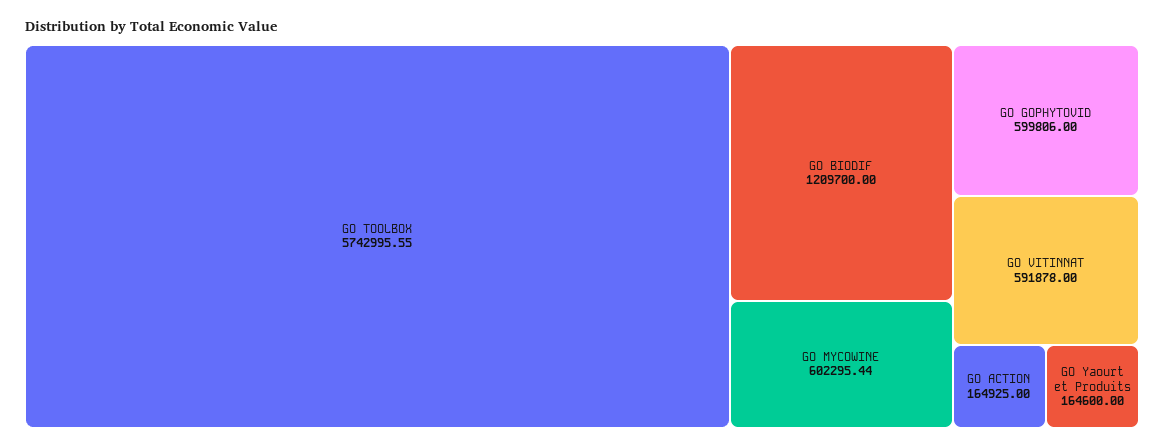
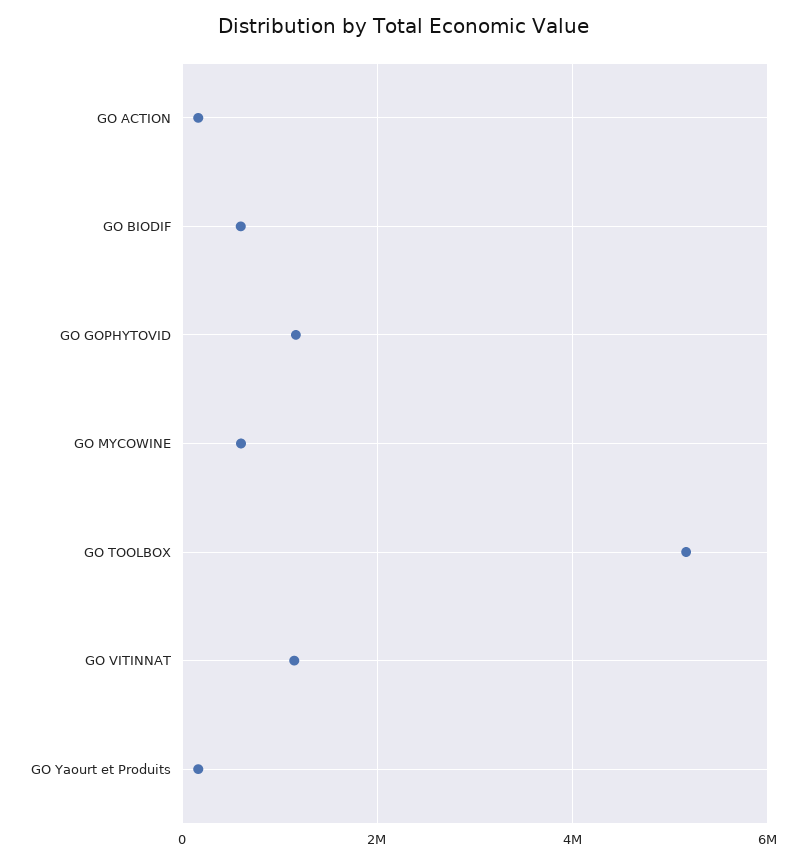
GO TOOLBOX: 5742995.55 -> 5200000
GO BIODIF: 1209700 -> 600000
GO GOPHYTOVID: 599806 -> 1200000
GO VITINNAT: 591878 -> 1200000

